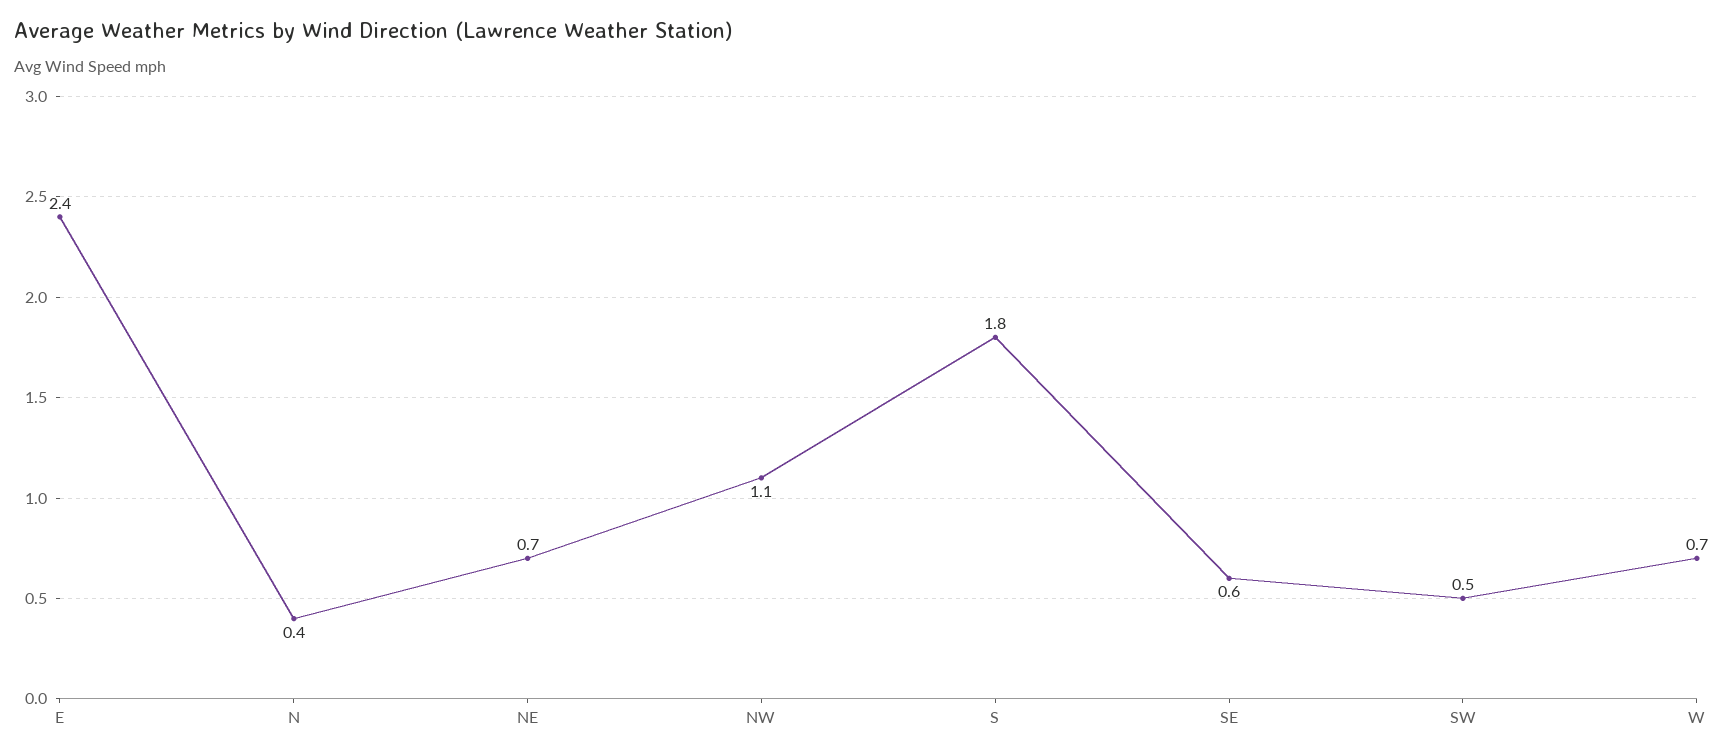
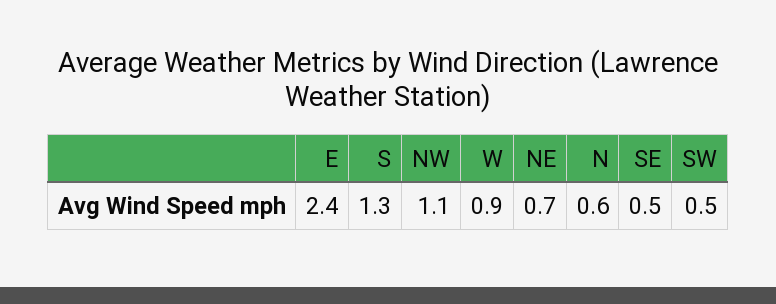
N: 0.4 -> 0.6
S: 1.8 -> 1.3
SE: 0.6 -> 0.5
W: 0.7 -> 0.9

